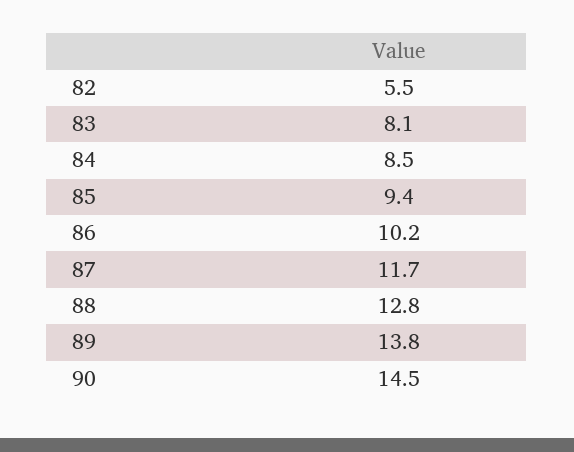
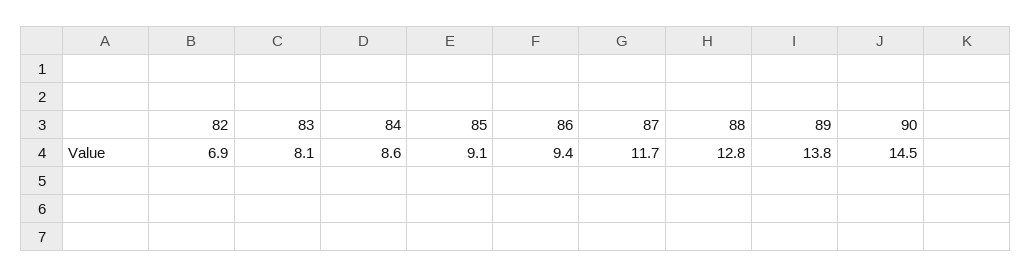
82: 5.5 -> 6.9
84: 8.5 -> 8.6
85: 9.4 -> 9.1
86: 10.2 -> 9.4

